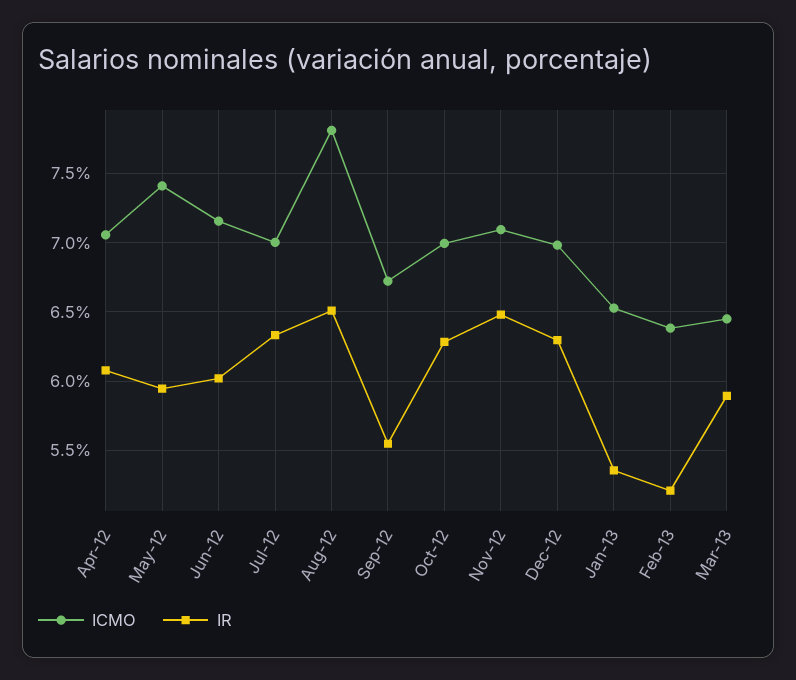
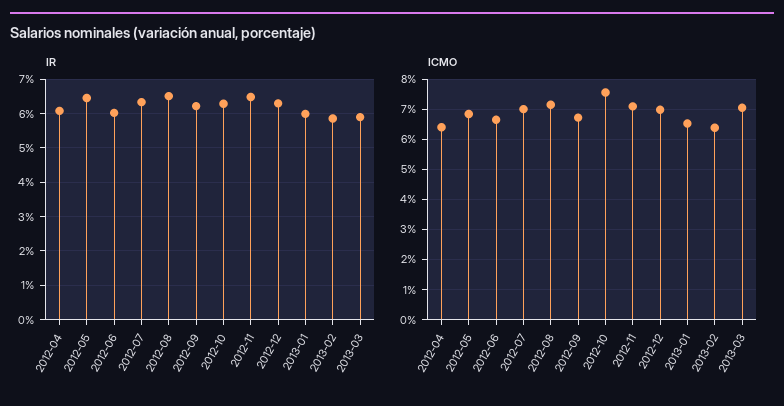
ICMO, Apr-12: 7.05 -> 6.4
ICMO, May-12: 7.4 -> 6.8
IR, May-12: 5.95 -> 6.4
ICMO, Jun-12: 7.15 -> 6.6
ICMO, Aug-12: 7.8 -> 7.2
IR, Sep-12: 5.55 -> 6.2
ICMO, Oct-12: 7 -> 7.6
IR, Jan-13: 5.35 -> 6
IR, Feb-13: 5.2 -> 5.8
ICMO, Mar-13: 6.45 -> 7

